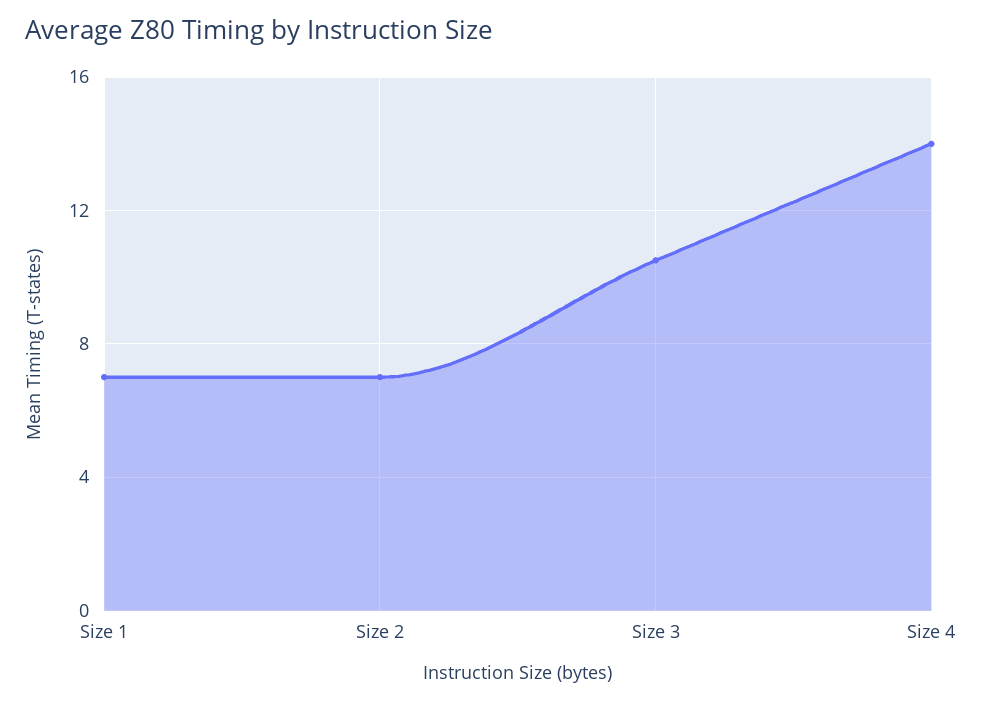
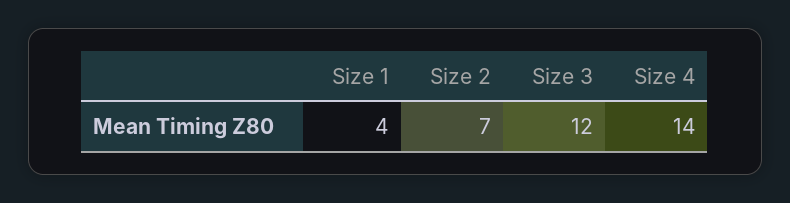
Size 1: 7 -> 4
Size 3: 10.5 -> 12

